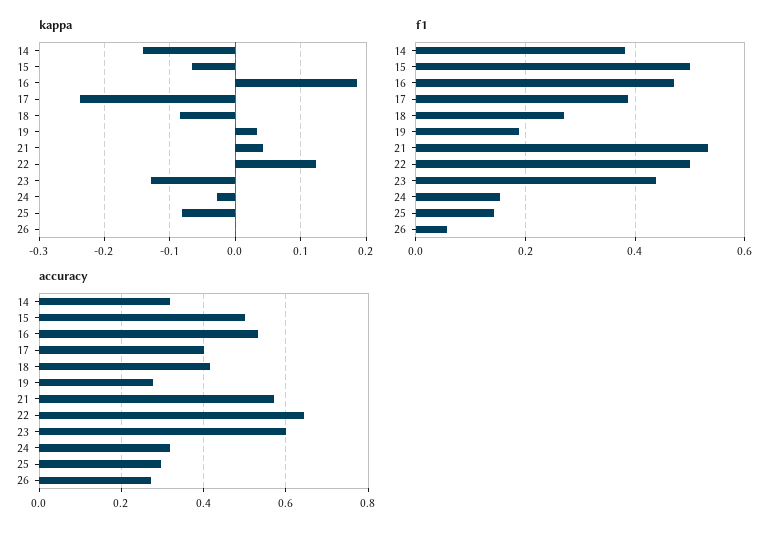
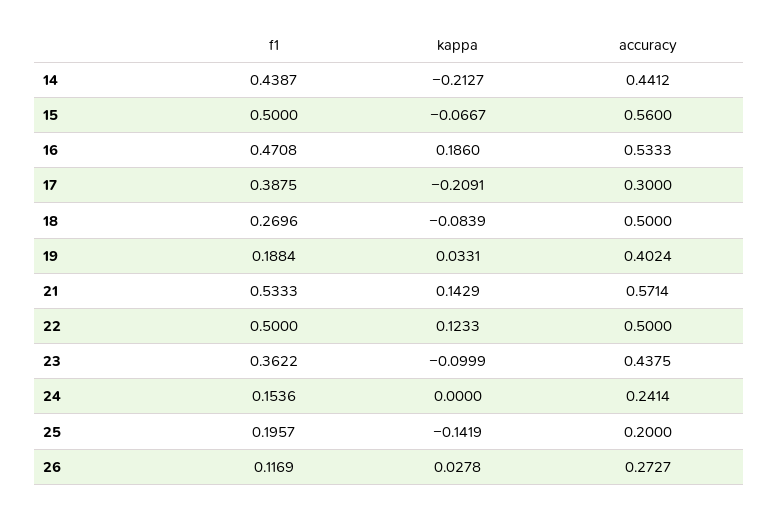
kappa, 14: -0.14 -> -0.2127
kappa, 17: -0.24 -> -0.2091
kappa, 21: 0.04 -> 0.1429
kappa, 23: -0.13 -> -0.0999
kappa, 24: -0.03 -> 0
kappa, 25: -0.08 -> -0.1419
kappa, 26: 0 -> 0.0278
f1, 14: 0.38 -> 0.4387
f1, 23: 0.44 -> 0.3622
f1, 25: 0.14 -> 0.1957
f1, 26: 0.06 -> 0.1169
accuracy, 14: 0.32 -> 0.4412
accuracy, 15: 0.5 -> 0.56
accuracy, 17: 0.4 -> 0.3
accuracy, 18: 0.42 -> 0.5
accuracy, 19: 0.28 -> 0.4024
accuracy, 22: 0.64 -> 0.5
accuracy, 23: 0.6 -> 0.4375
accuracy, 24: 0.32 -> 0.2414
accuracy, 25: 0.3 -> 0.2

